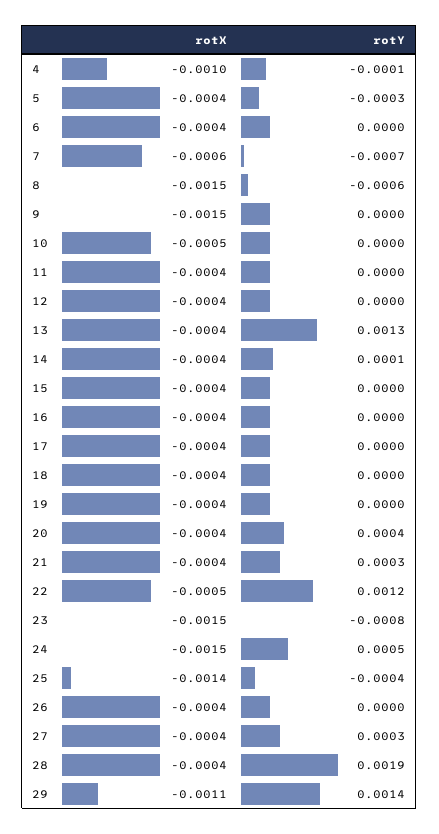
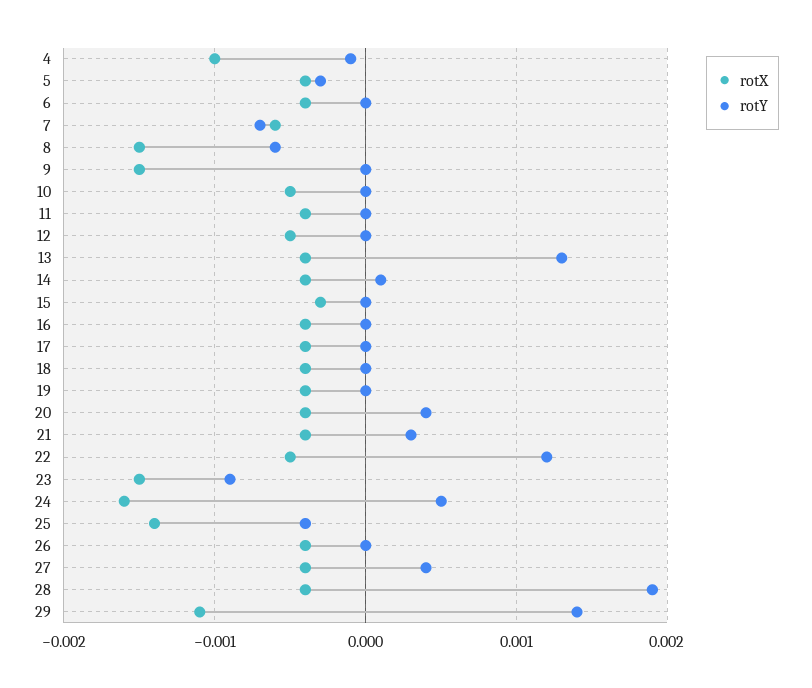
rotX, 12: -0.0004 -> -0.0005
rotX, 15: -0.0004 -> -0.0003
rotY, 23: -0.0008 -> -0.0009
rotX, 24: -0.0015 -> -0.0016
rotY, 27: 0.0003 -> 0.0004

